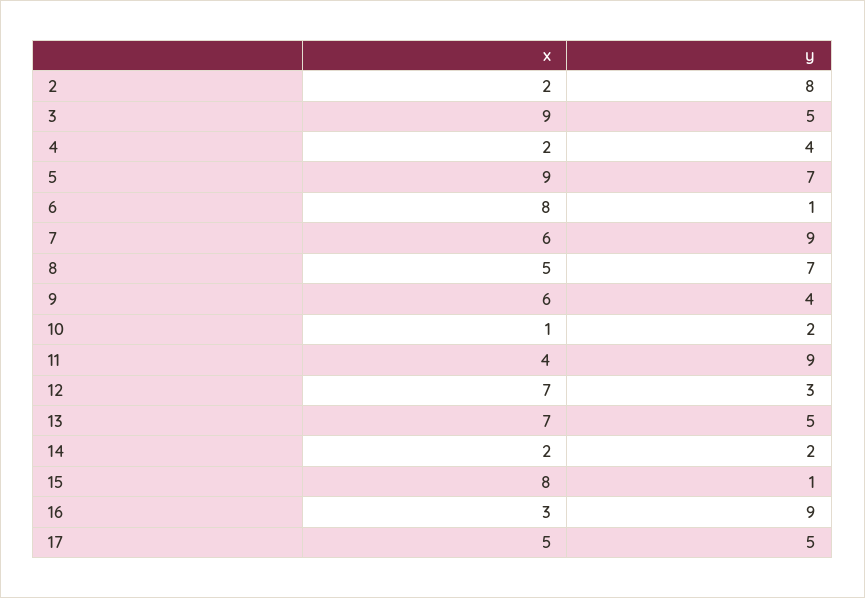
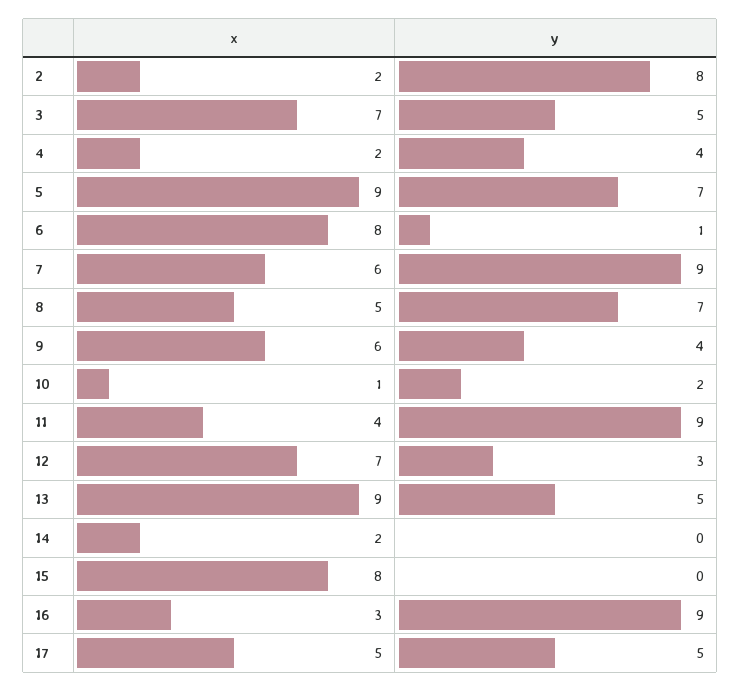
x, 3: 9 -> 7
x, 13: 7 -> 9
y, 14: 2 -> 0
y, 15: 1 -> 0

